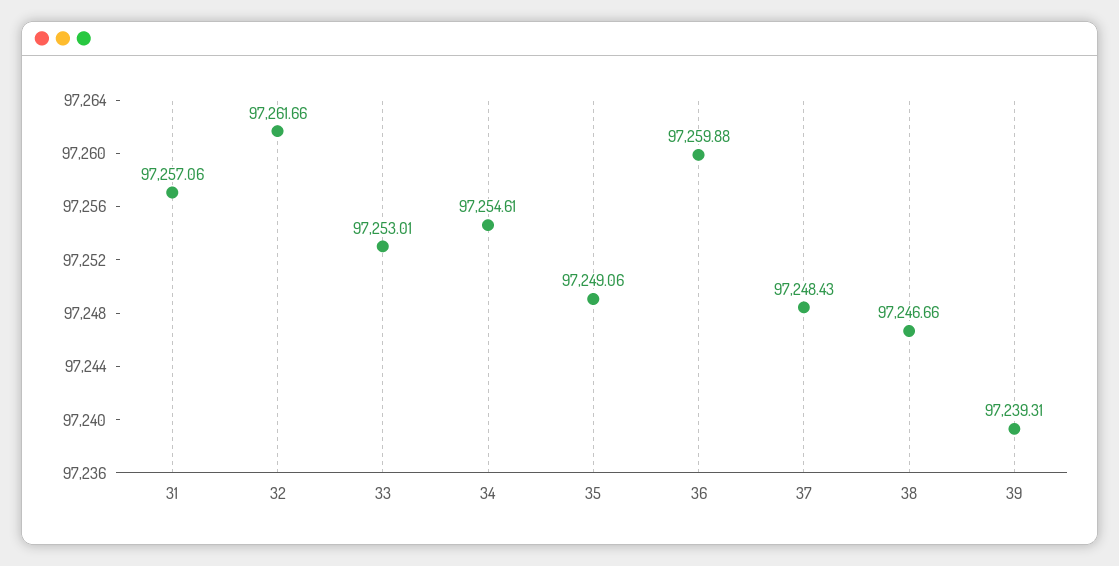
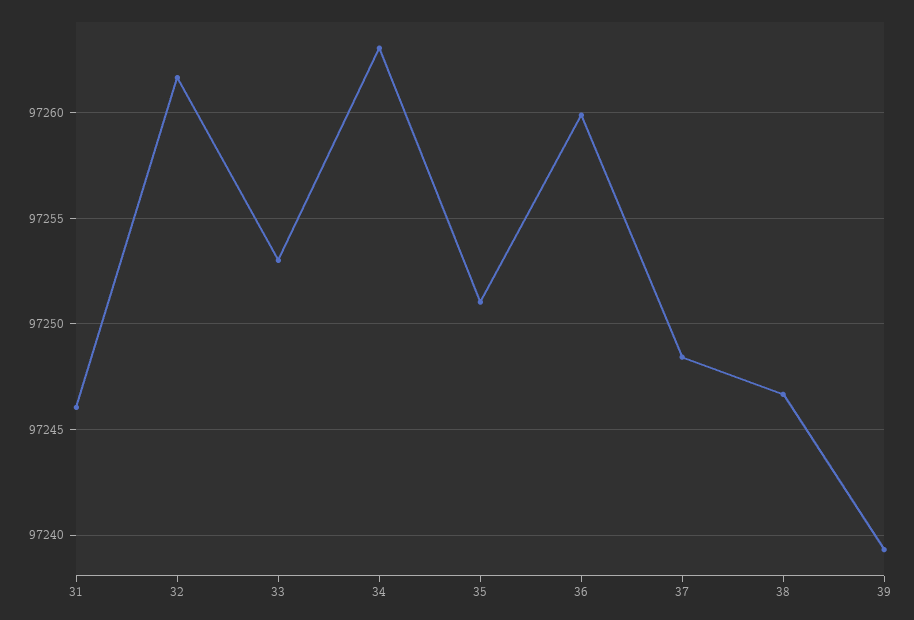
31: 97257.06 -> 97246
34: 97254.61 -> 97263
35: 97249.06 -> 97251

